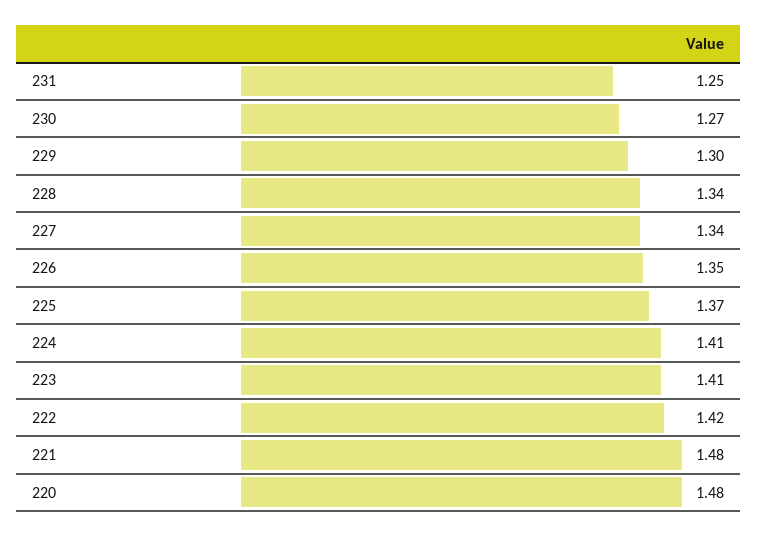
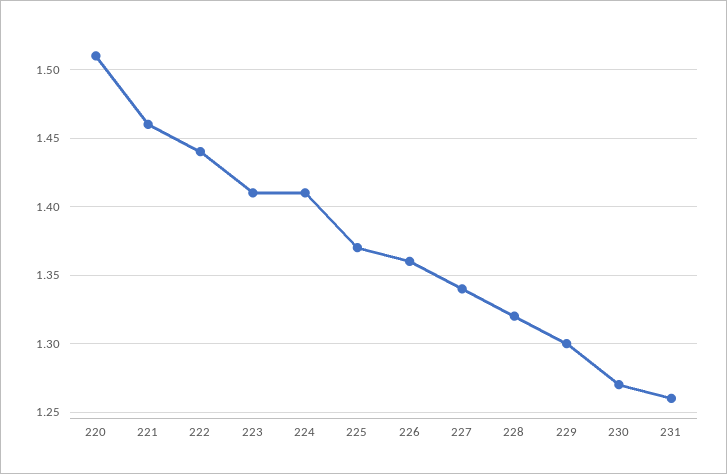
231: 1.25 -> 1.26
228: 1.34 -> 1.32
226: 1.35 -> 1.36
222: 1.42 -> 1.44
221: 1.48 -> 1.46
220: 1.48 -> 1.51

